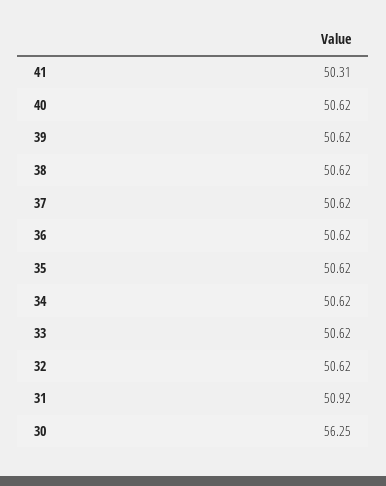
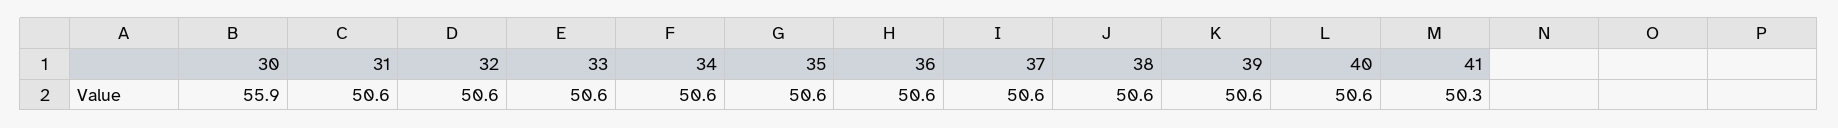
31: 50.92 -> 50.6
30: 56.25 -> 55.9

